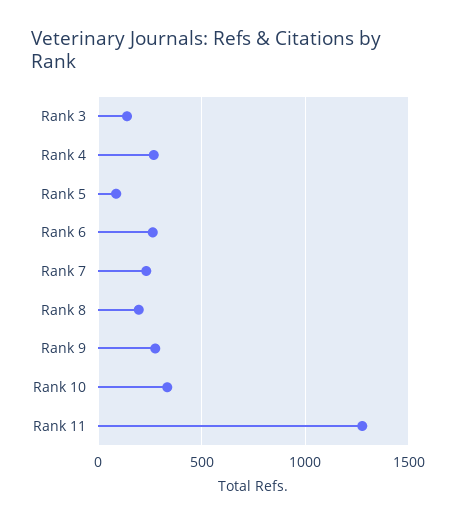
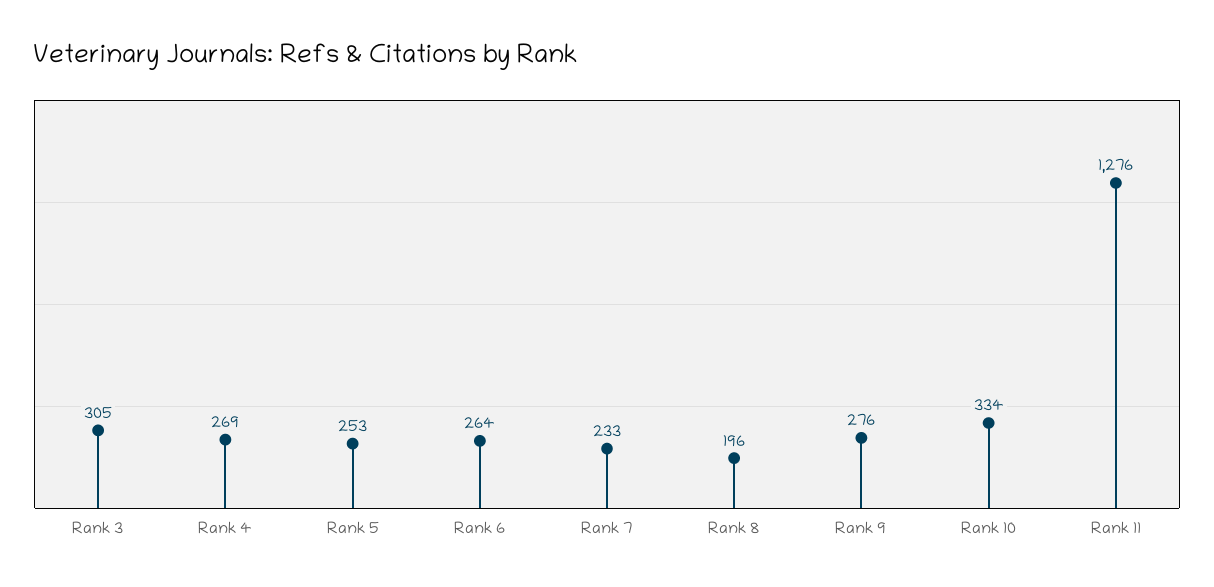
Rank 3: 150 -> 305
Rank 5: 100 -> 253

